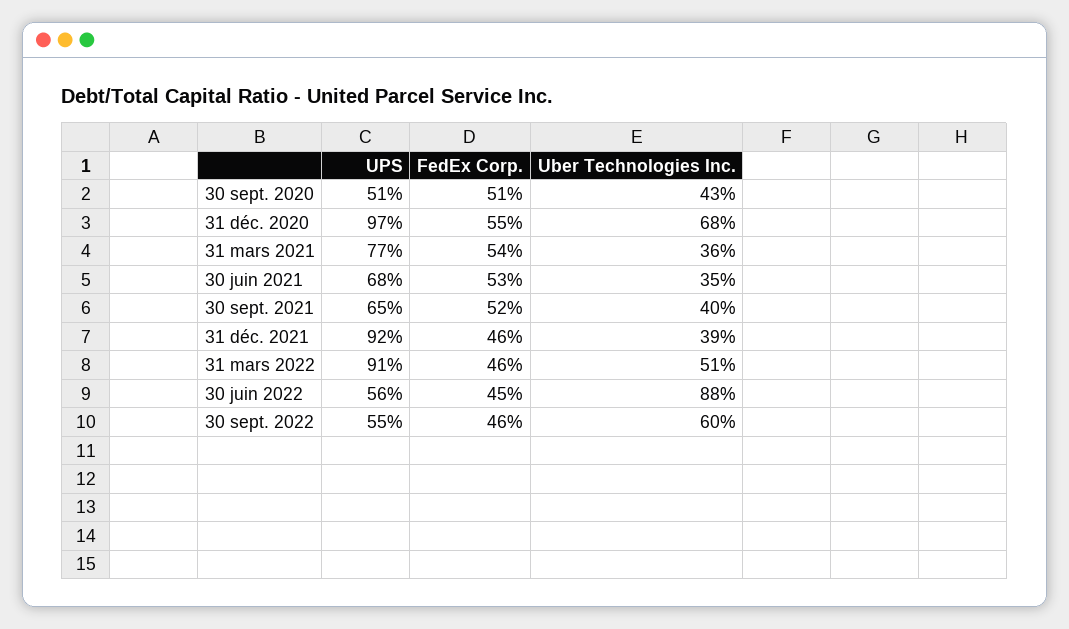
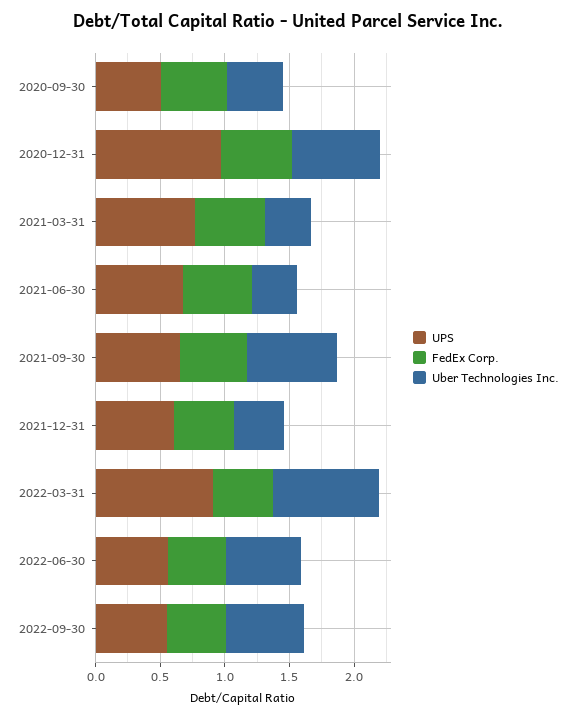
Uber Technologies Inc., 30 sept. 2021: 0.4 -> 0.7
UPS, 31 déc. 2021: 0.92 -> 0.6
Uber Technologies Inc., 31 mars 2022: 0.51 -> 0.8
Uber Technologies Inc., 30 juin 2022: 0.88 -> 0.6

